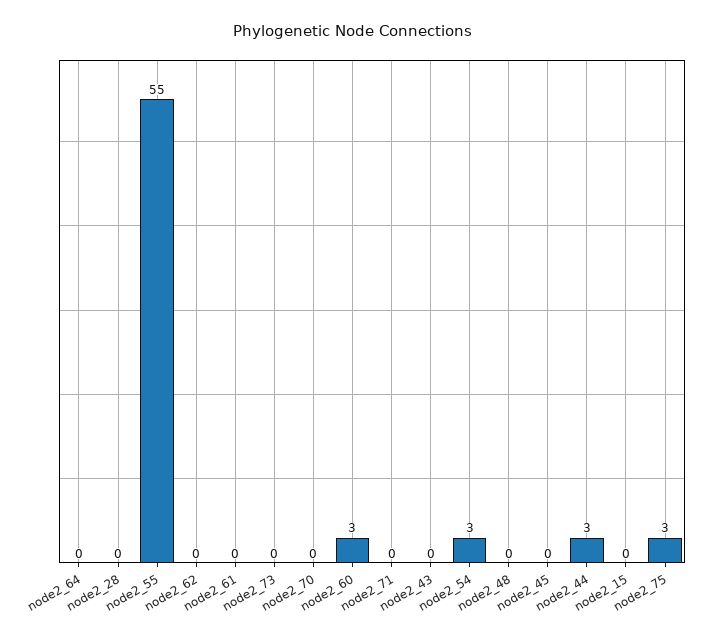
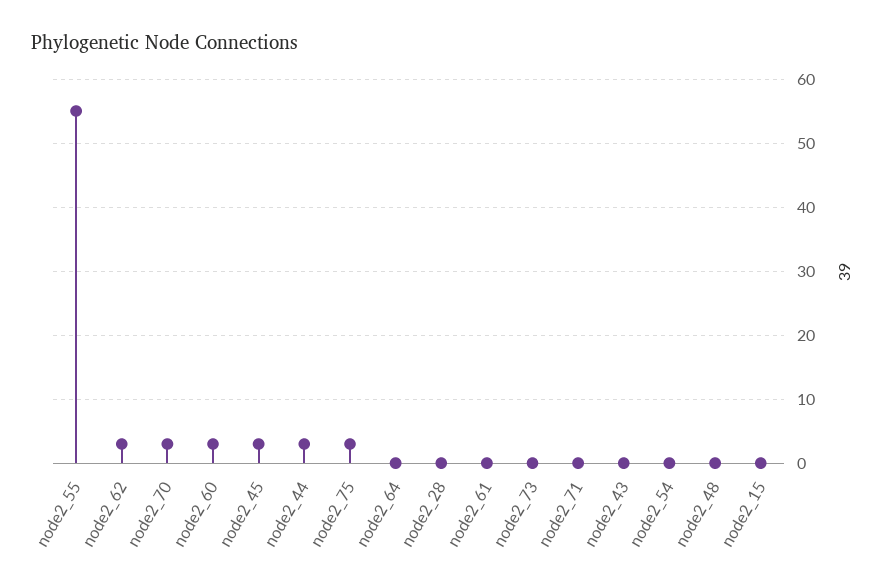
node2_62: 0 -> 3
node2_70: 0 -> 3
node2_54: 3 -> 0
node2_45: 0 -> 3

